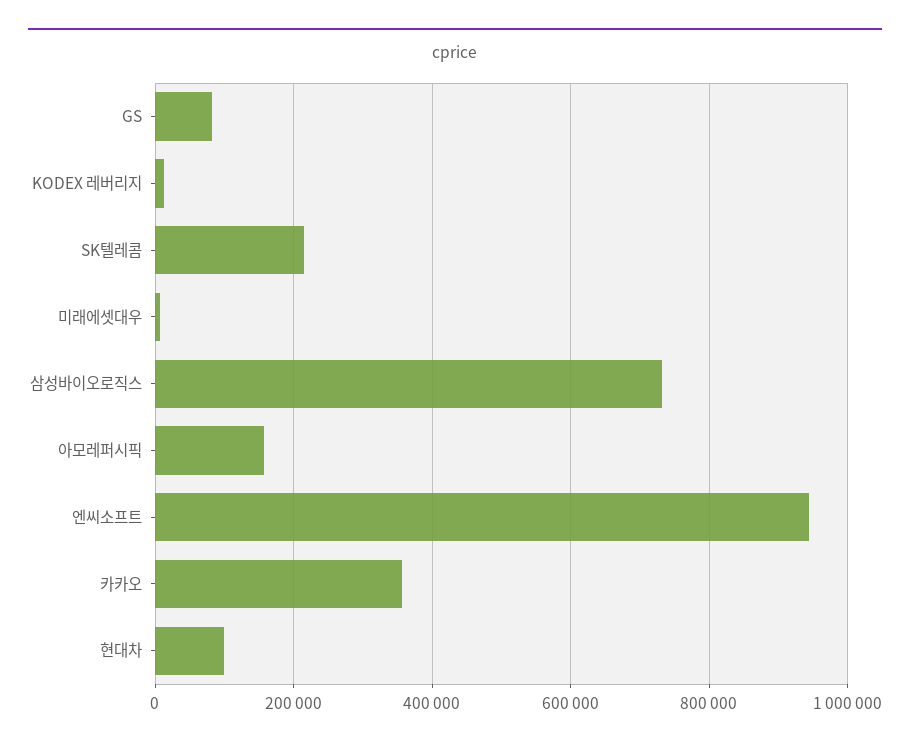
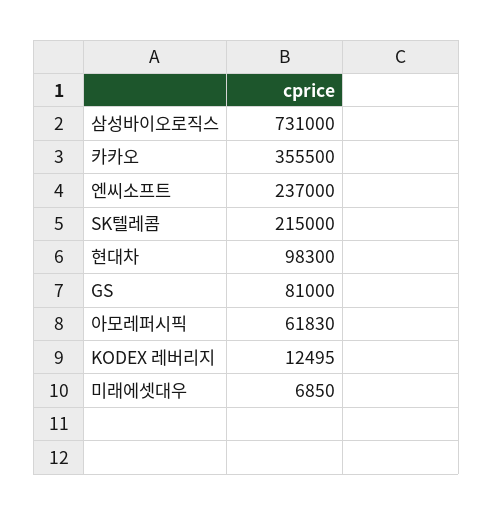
아모레퍼시픽: 160000 -> 61830
엔씨소프트: 940000 -> 237000

